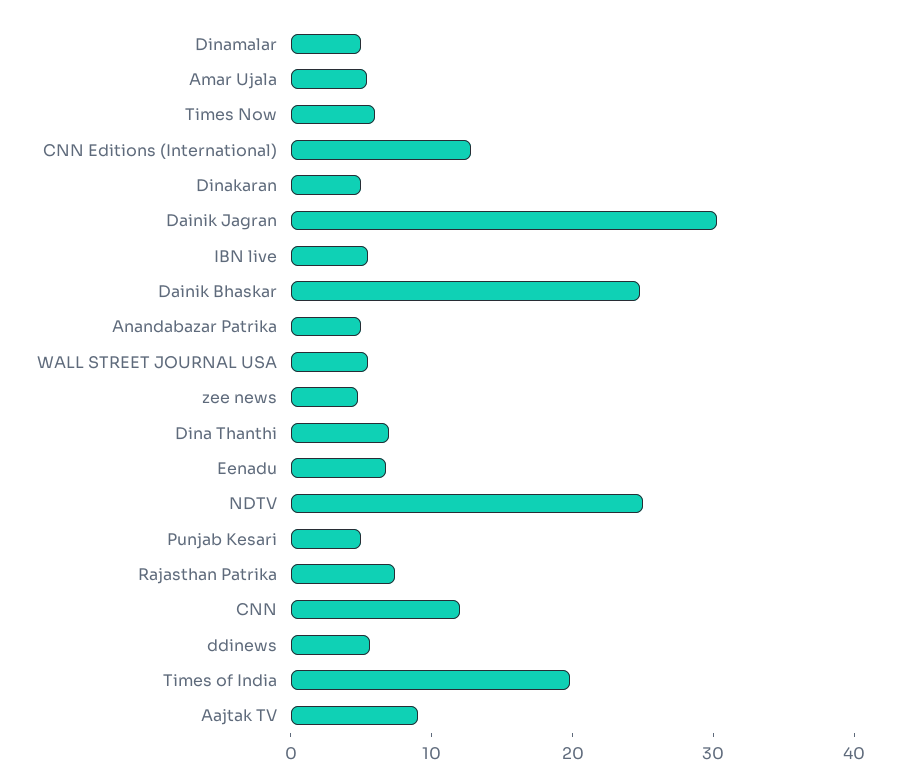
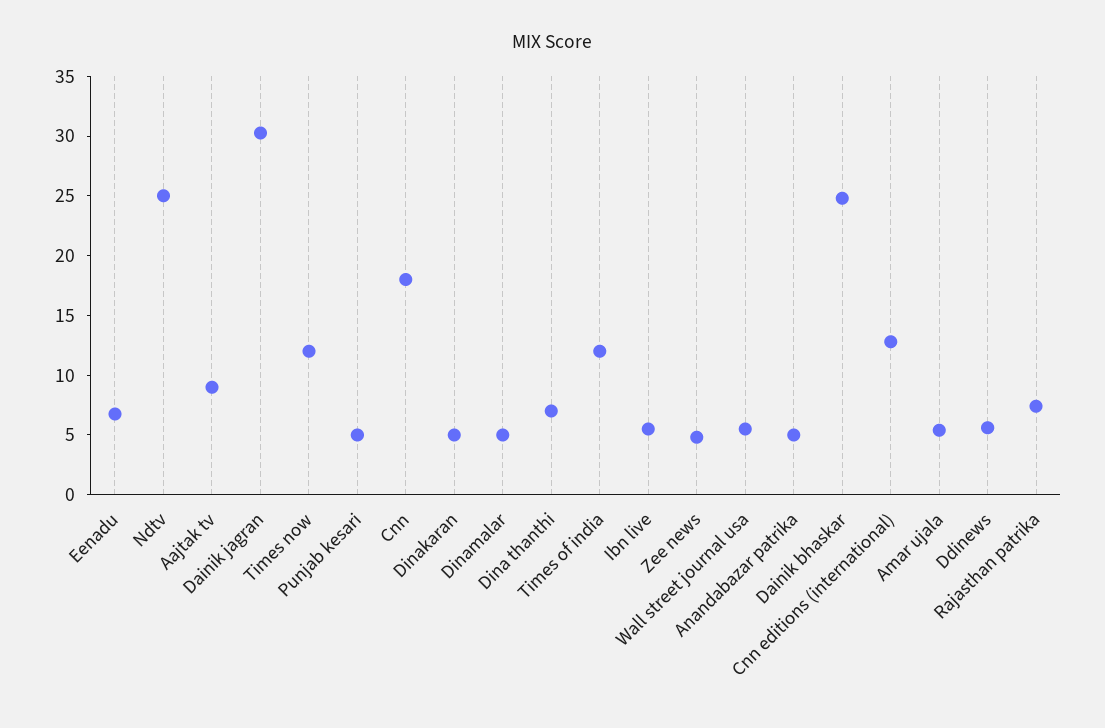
Times Now: 6 -> 12
CNN: 12 -> 18
Times of India: 20 -> 12

